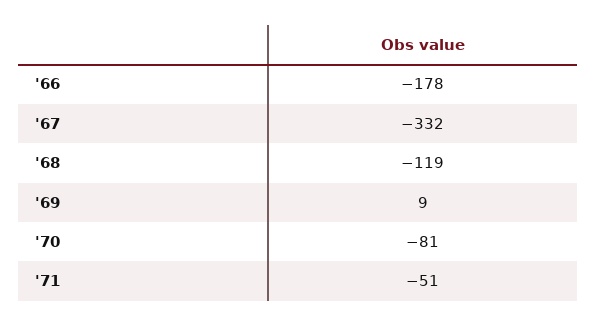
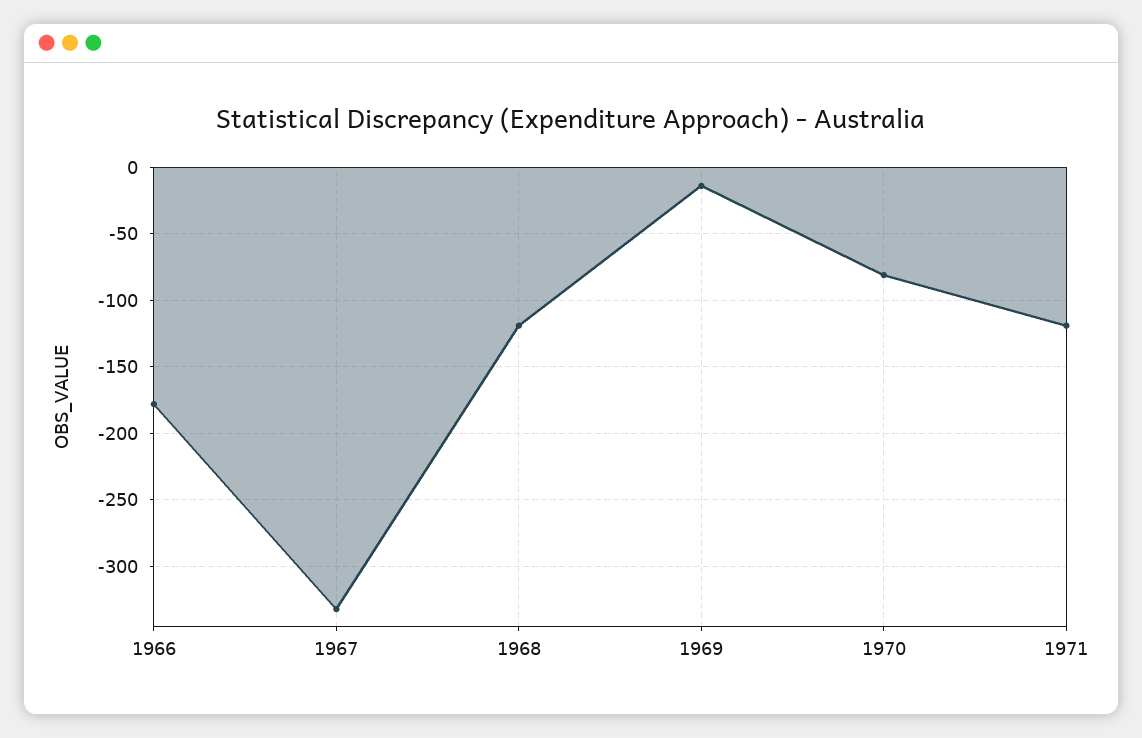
'69: 9 -> -15
'71: -51 -> -120

